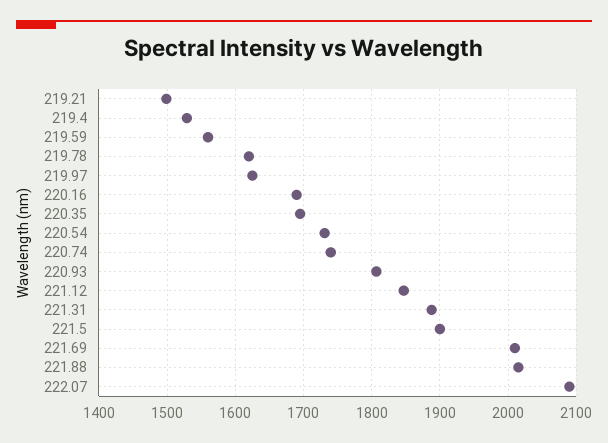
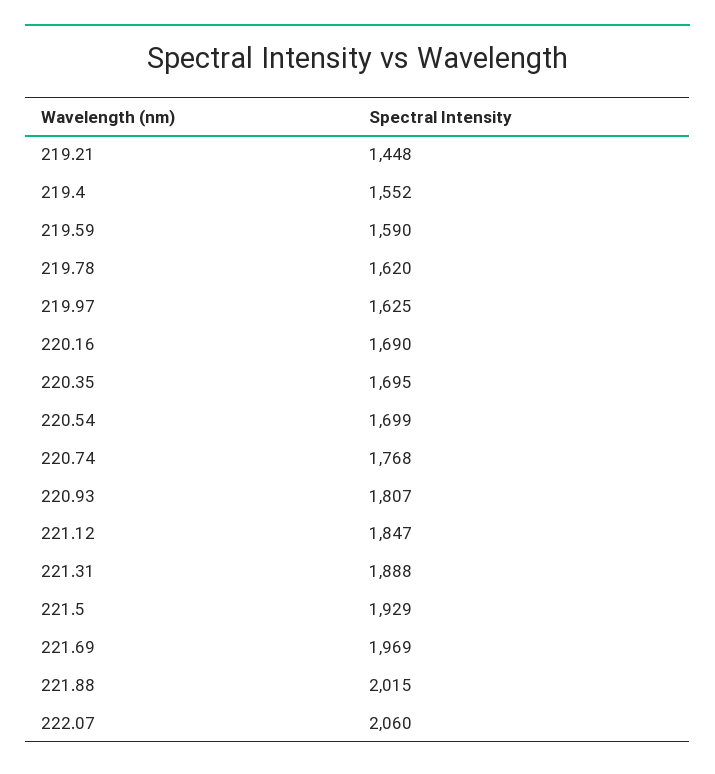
219.21: 1500 -> 1448
219.4: 1530 -> 1552
219.59: 1560 -> 1590
220.54: 1730 -> 1699
220.74: 1740 -> 1768
221.5: 1900 -> 1929
221.69: 2010 -> 1969
222.07: 2090 -> 2060

